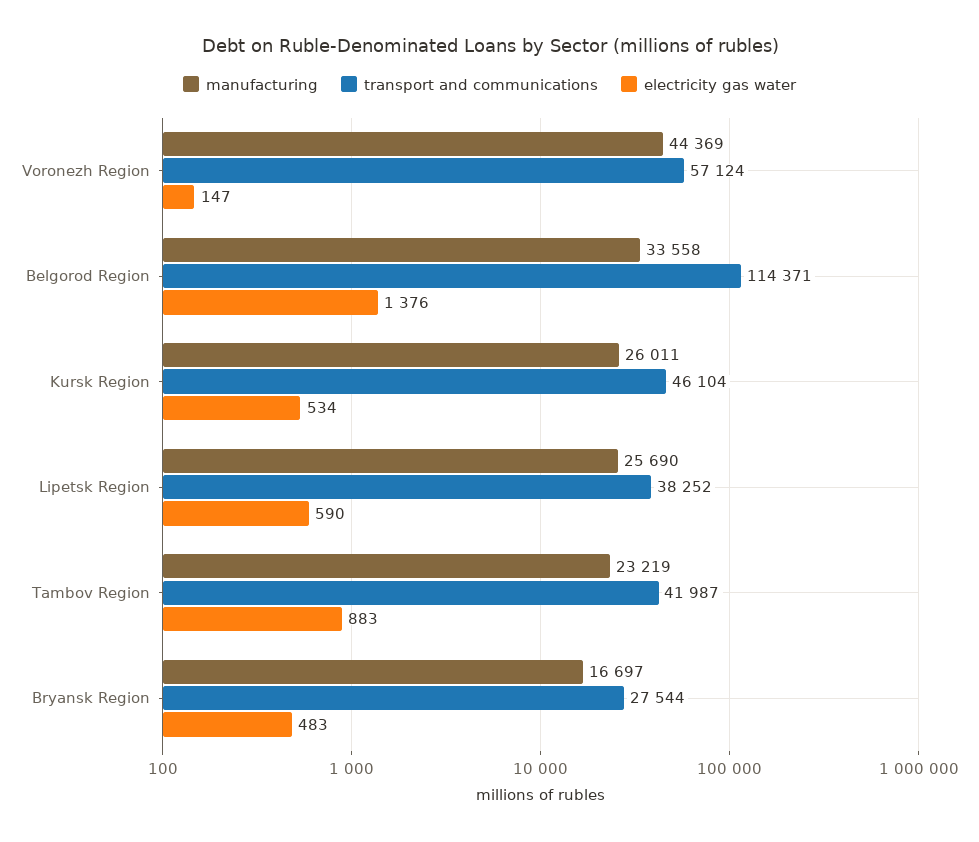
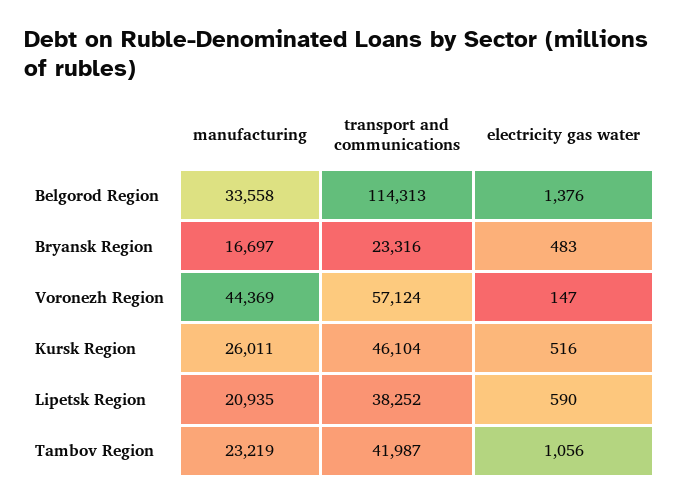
transport and communications, Belgorod Region: 114371 -> 114313
electricity gas water, Kursk Region: 534 -> 516
manufacturing, Lipetsk Region: 25690 -> 20935
electricity gas water, Tambov Region: 883 -> 1056
transport and communications, Bryansk Region: 27544 -> 23316

